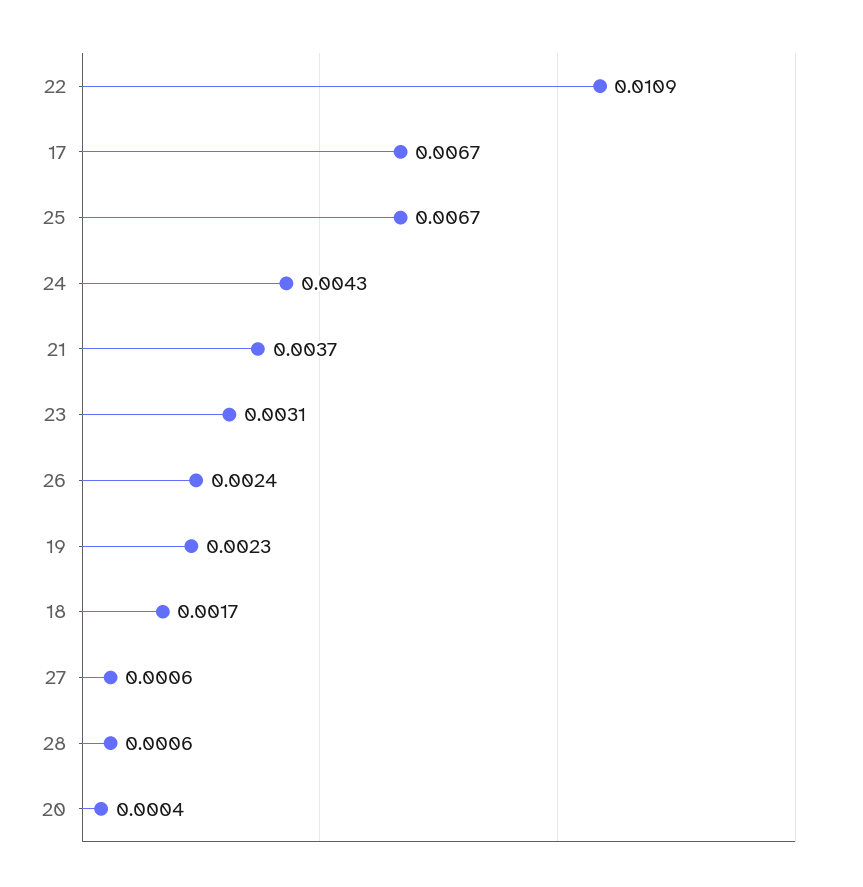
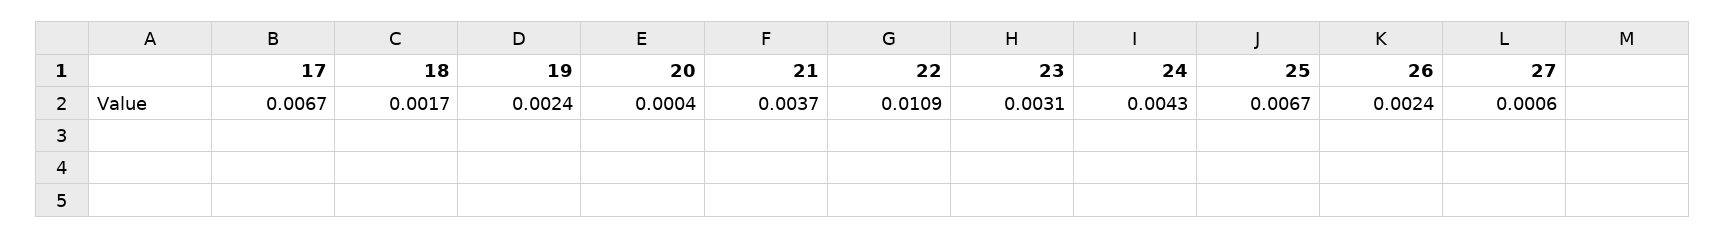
19: 0.0023 -> 0.0024
28: 0.0006 -> none

